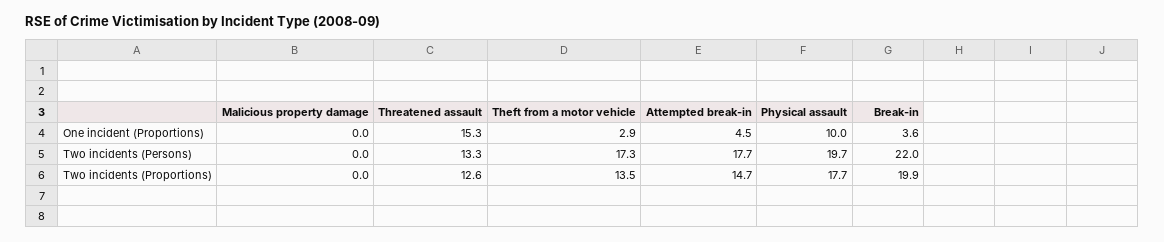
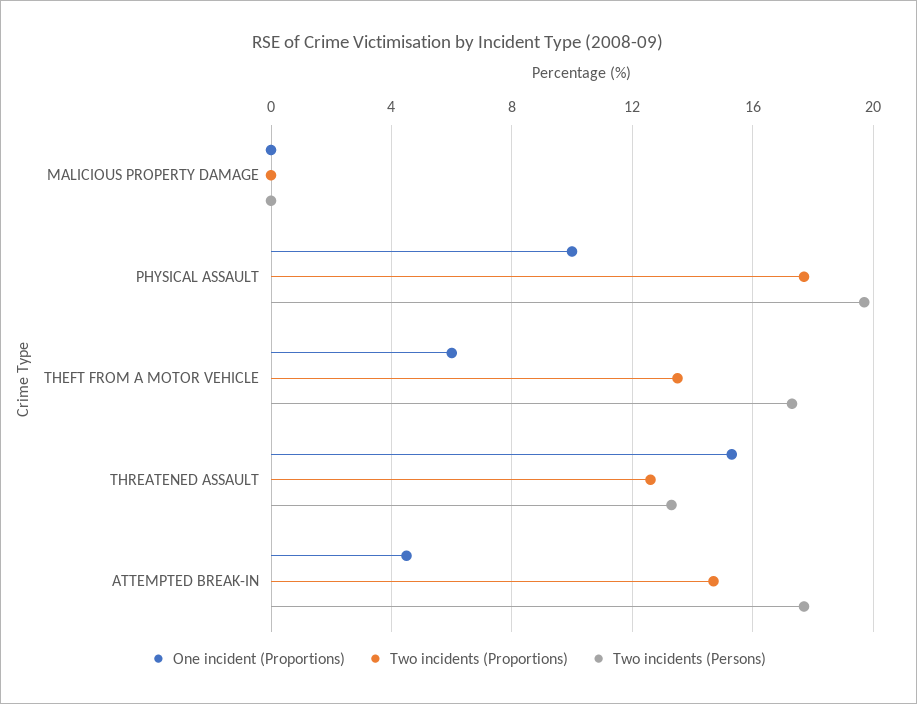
One incident (Proportions), Theft from a motor vehicle: 2.9 -> 6
One incident (Proportions), Break-in: 3.6 -> none
Two incidents (Persons), Break-in: 22 -> none
Two incidents (Proportions), Break-in: 19.9 -> none

